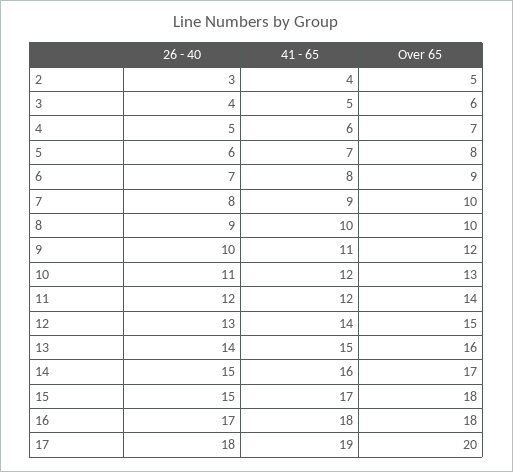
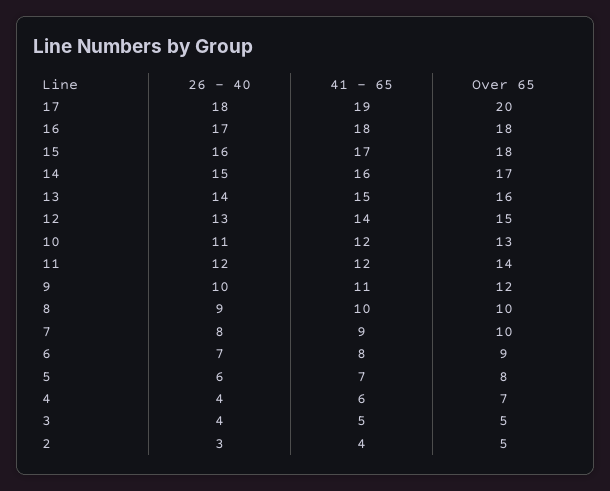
Over 65, 3: 6 -> 5
26 - 40, 4: 5 -> 4
26 - 40, 15: 15 -> 16

